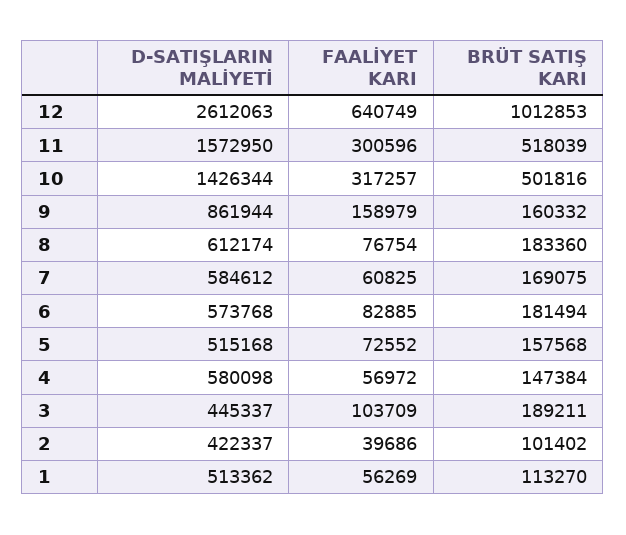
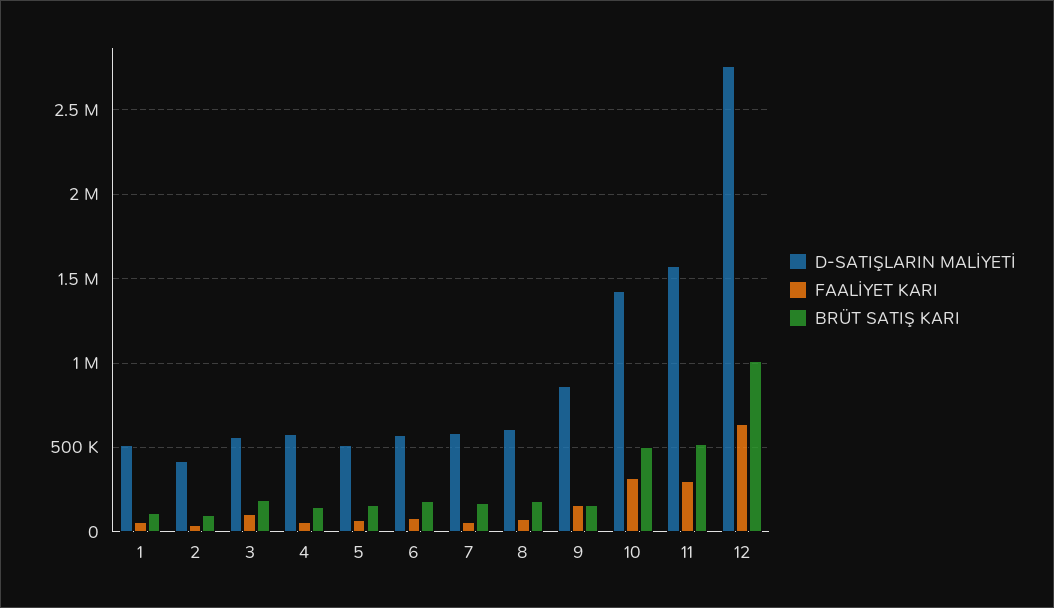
D-SATIŞLARIN MALİYETİ, 12: 2612063 -> 2750000
D-SATIŞLARIN MALİYETİ, 3: 445337 -> 550000

